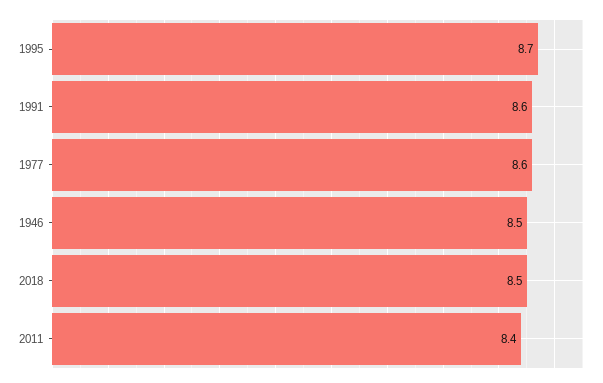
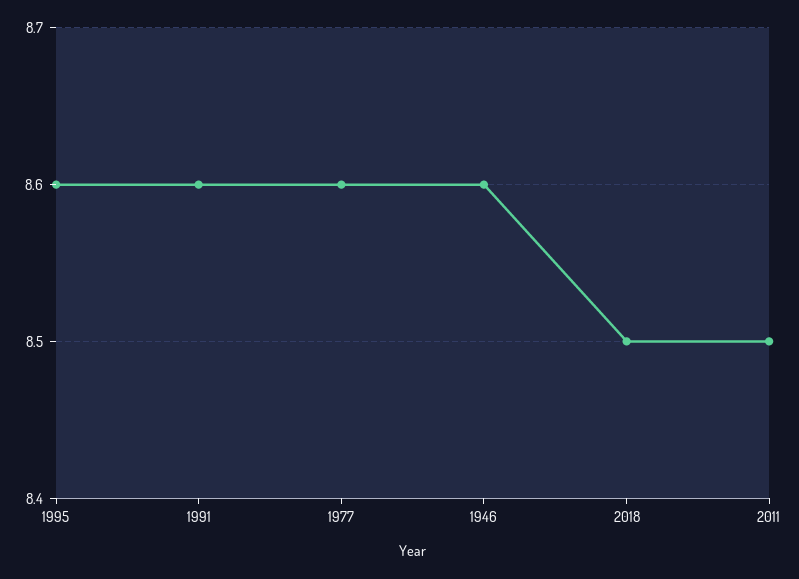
1995: 8.7 -> 8.6
1946: 8.5 -> 8.6
2011: 8.4 -> 8.5

